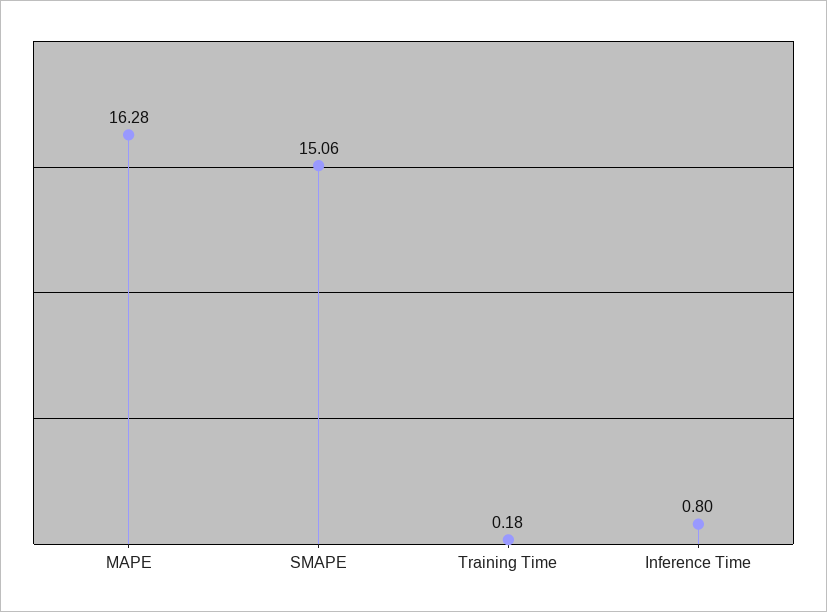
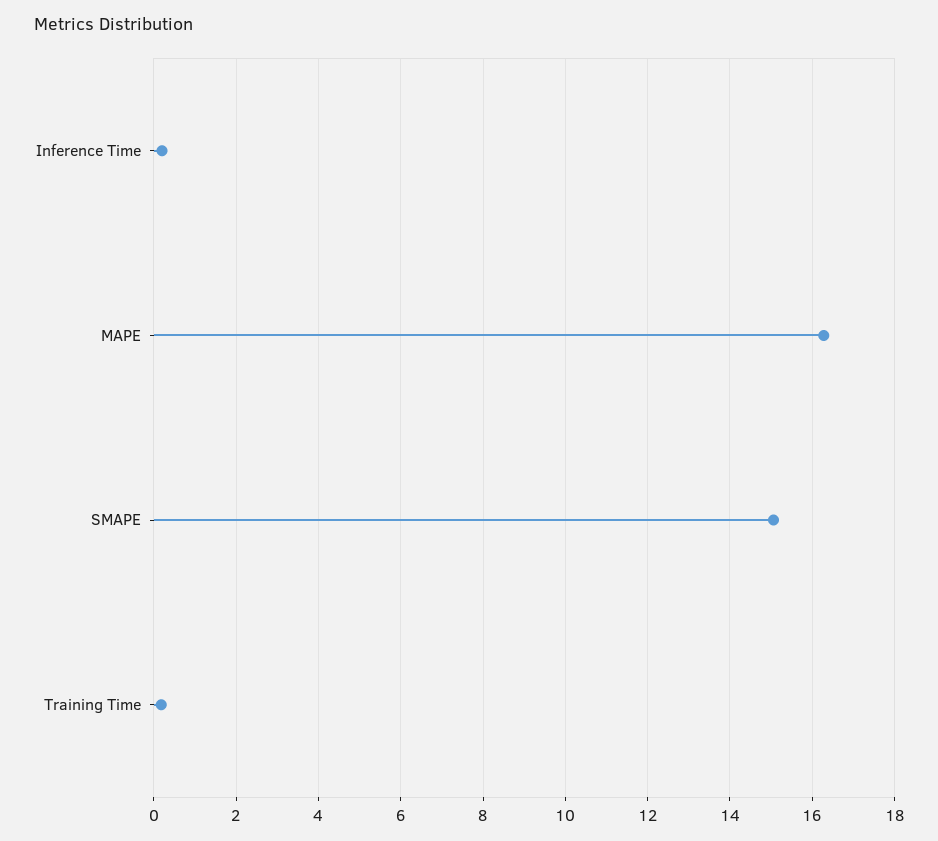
Inference Time: 0.8 -> 0.2

